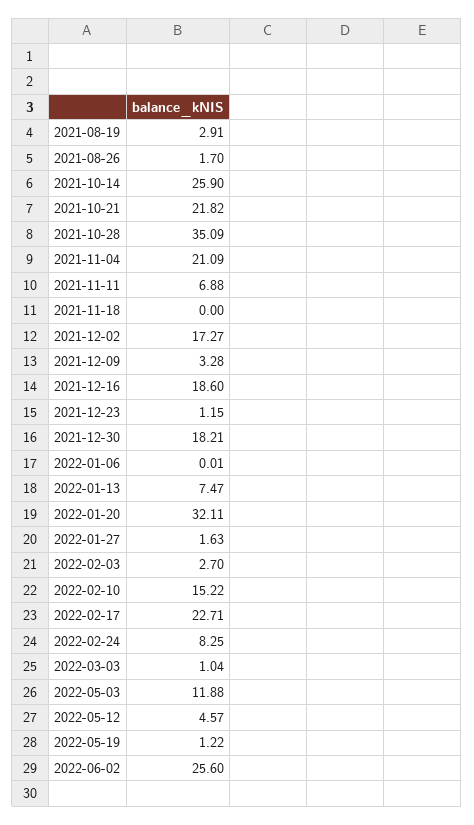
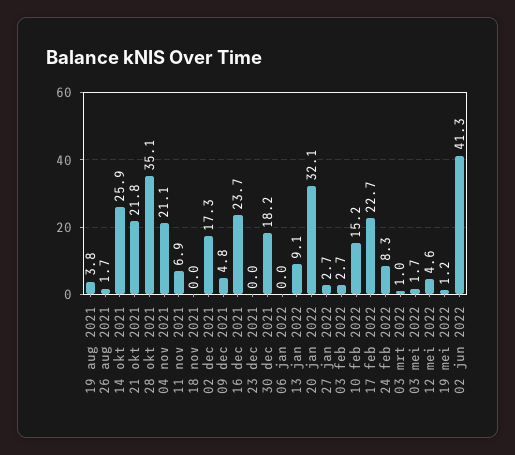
2021-08-19: 2.91 -> 3.8
2021-12-09: 3.28 -> 4.8
2021-12-16: 18.6 -> 23.7
2021-12-23: 1.15 -> 0
2022-01-13: 7.47 -> 9.1
2022-01-27: 1.63 -> 2.7
2022-05-03: 11.88 -> 1.7
2022-06-02: 25.6 -> 41.3

